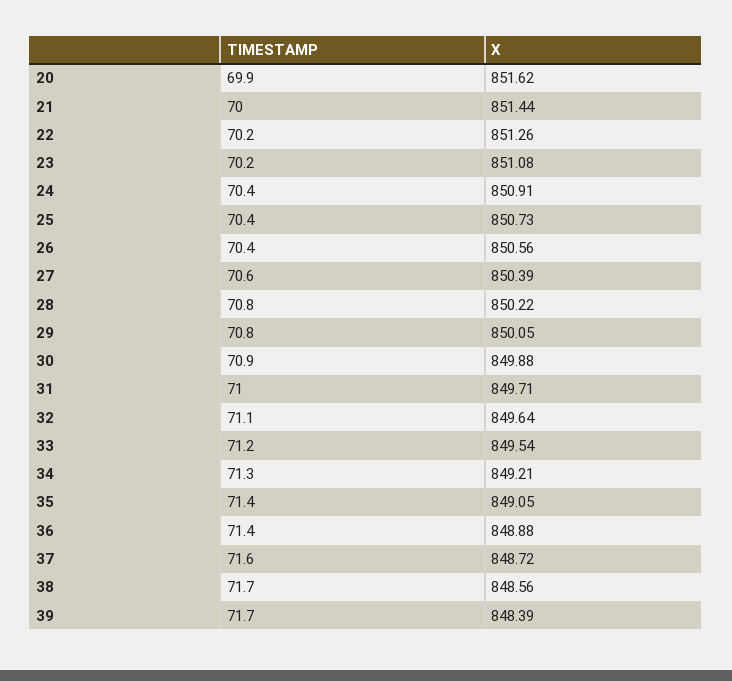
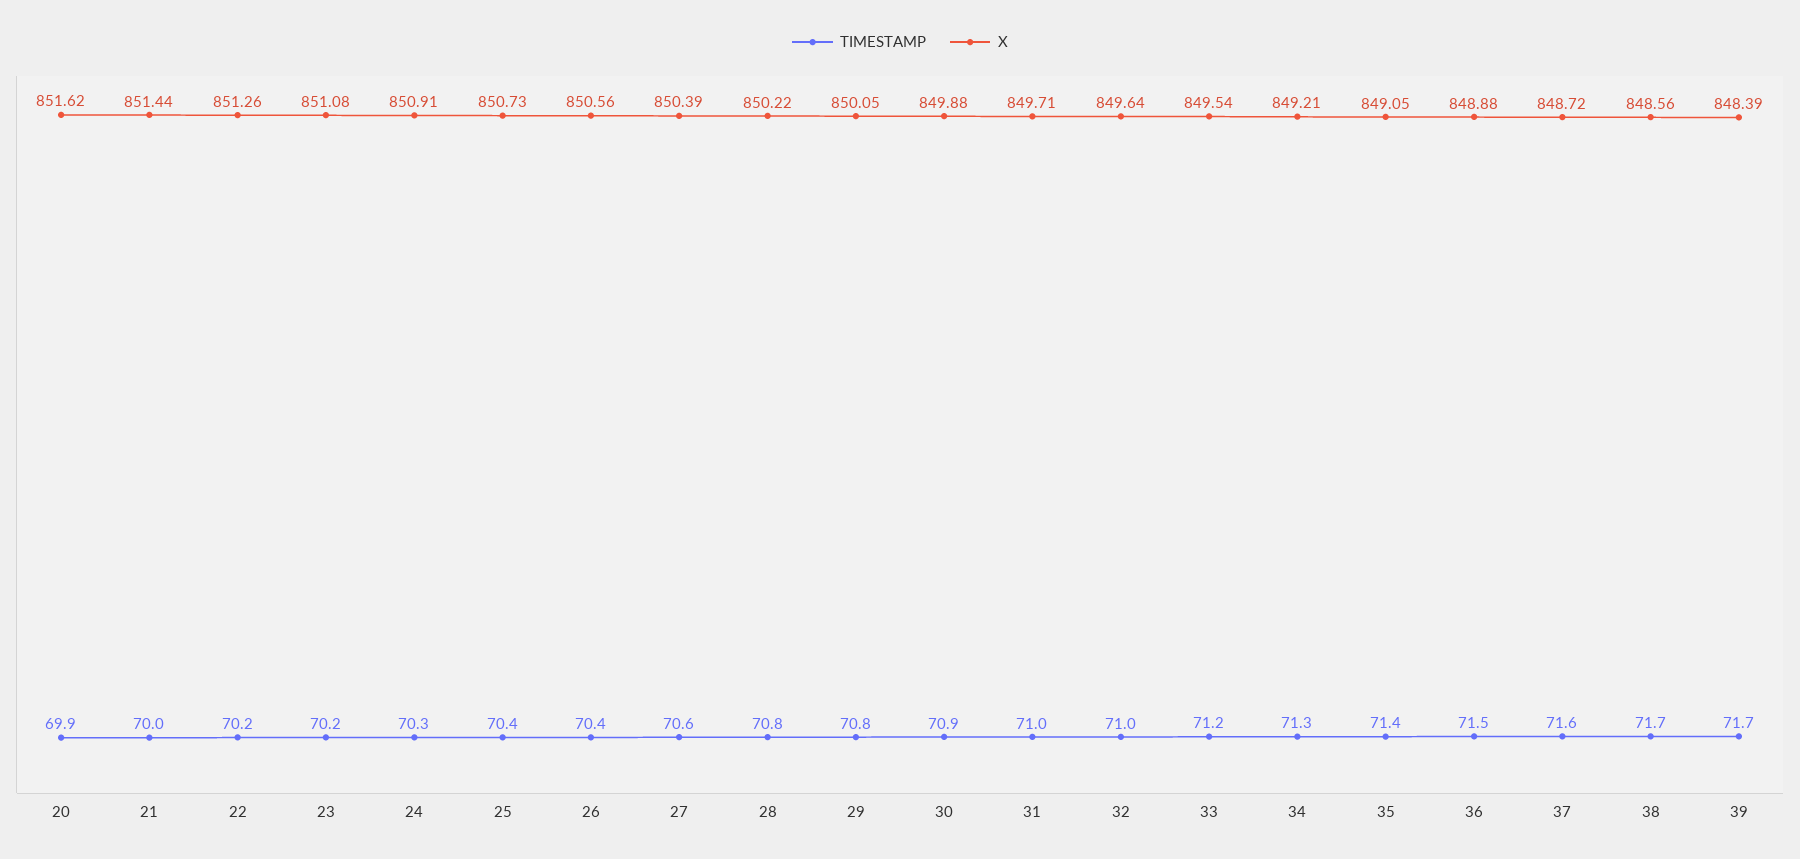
TIMESTAMP, 24: 70.4 -> 70.3
TIMESTAMP, 32: 71.1 -> 71
TIMESTAMP, 36: 71.4 -> 71.5

